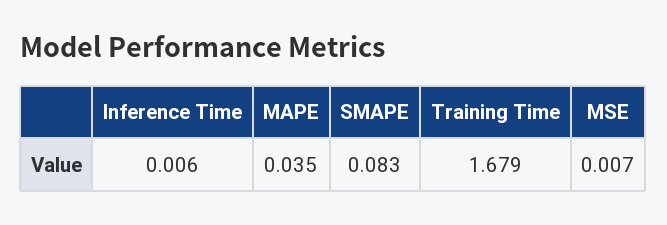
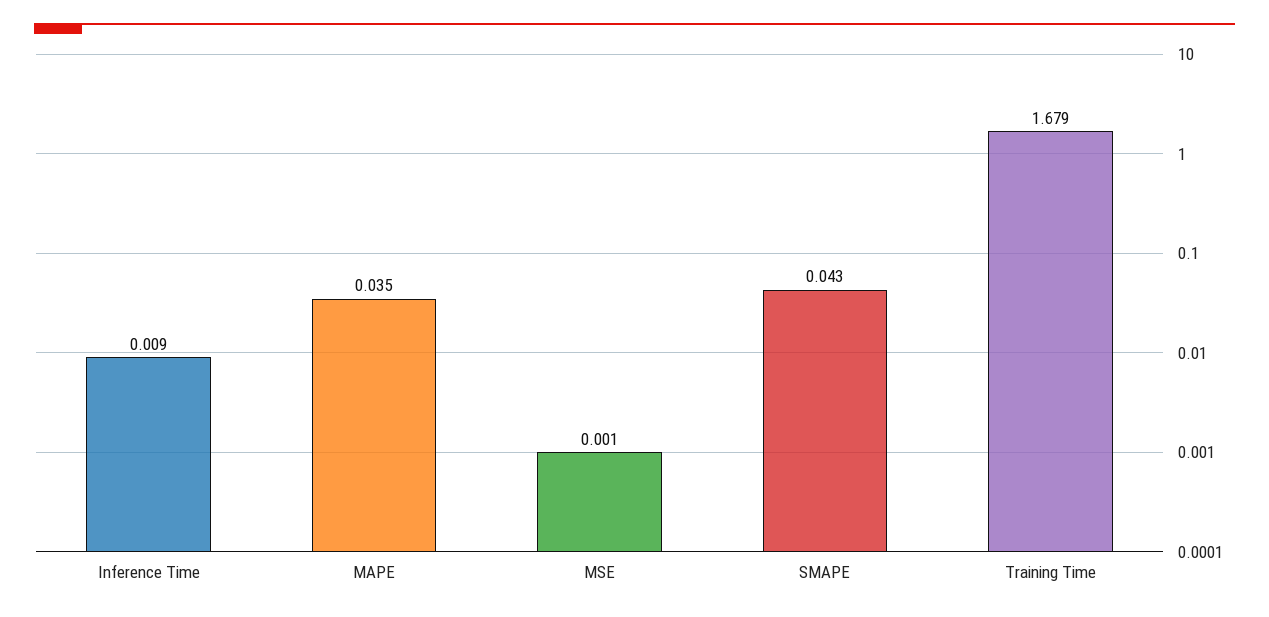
Inference Time: 0.006 -> 0.009
SMAPE: 0.083 -> 0.043
MSE: 0.007 -> 0.001

